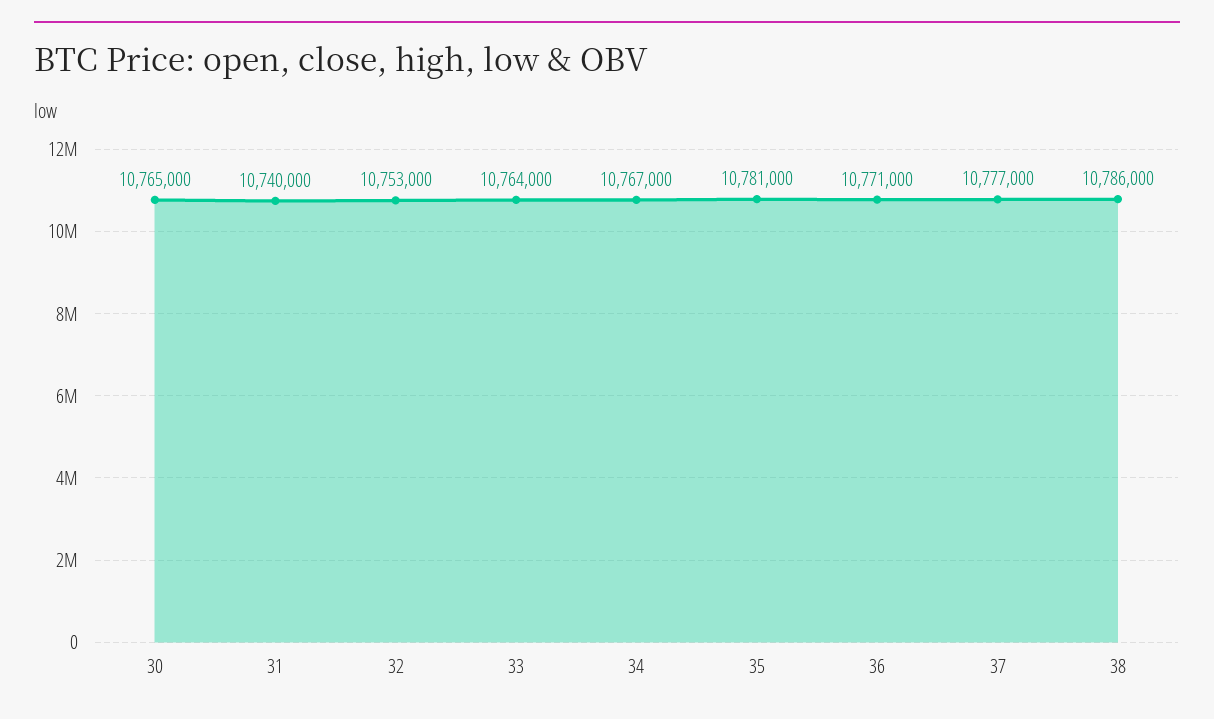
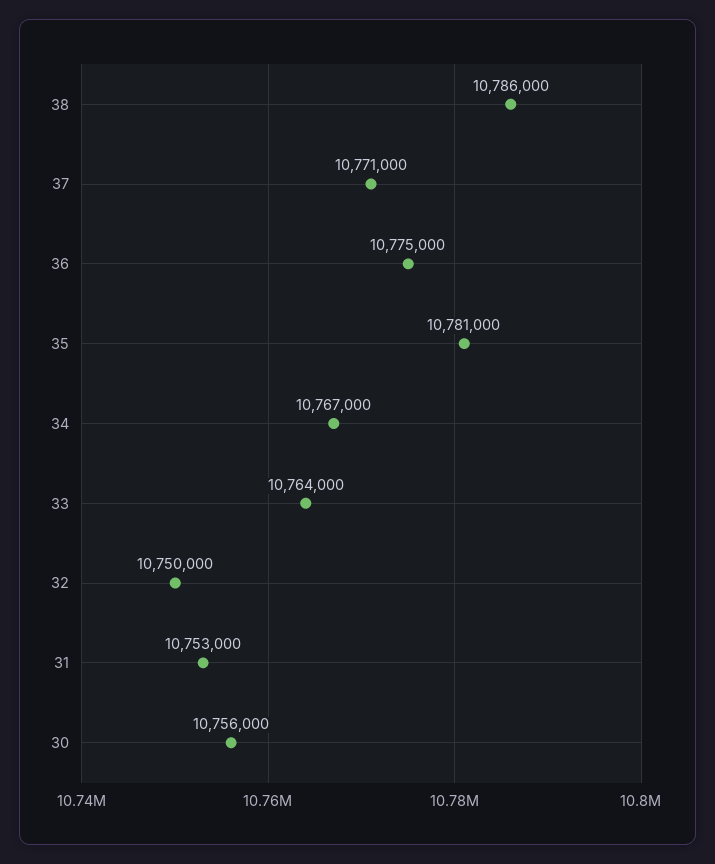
30: 10765000 -> 10756000
31: 10740000 -> 10753000
32: 10753000 -> 10750000
36: 10771000 -> 10775000
37: 10777000 -> 10771000

